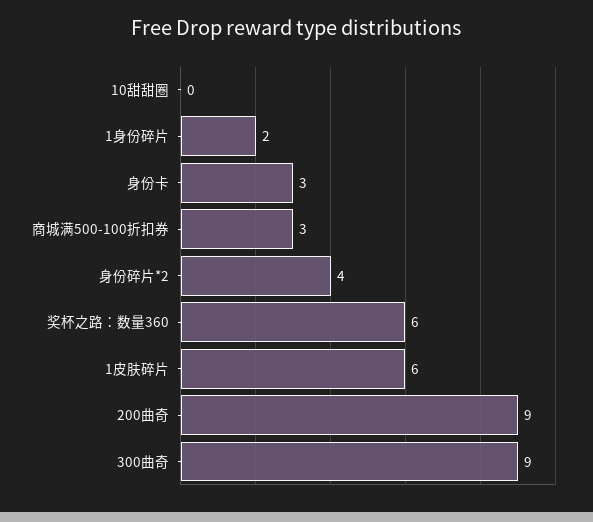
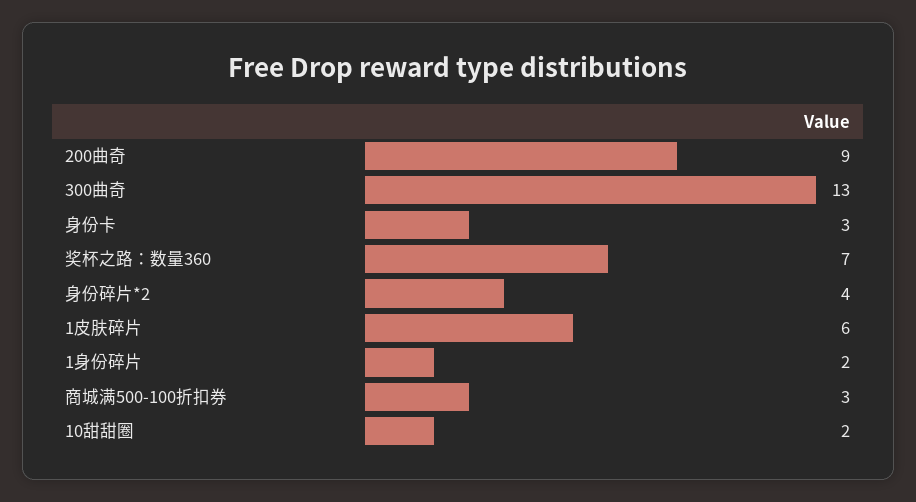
10甜甜圈: 0 -> 2
奖杯之路：数量360: 6 -> 7
300曲奇: 9 -> 13

